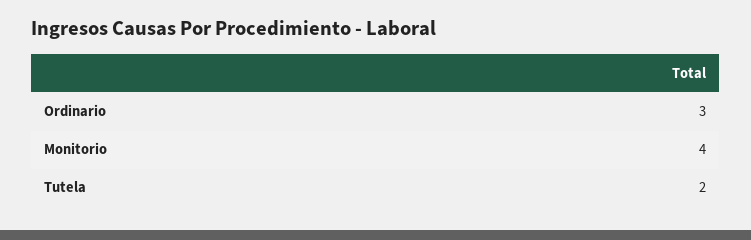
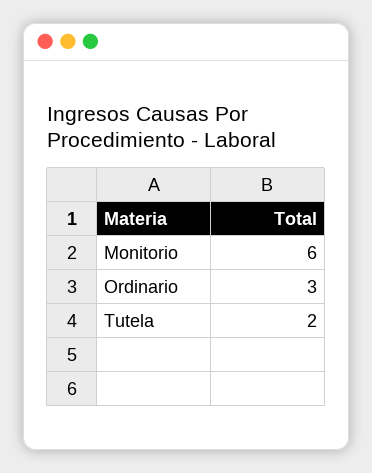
Monitorio: 4 -> 6

